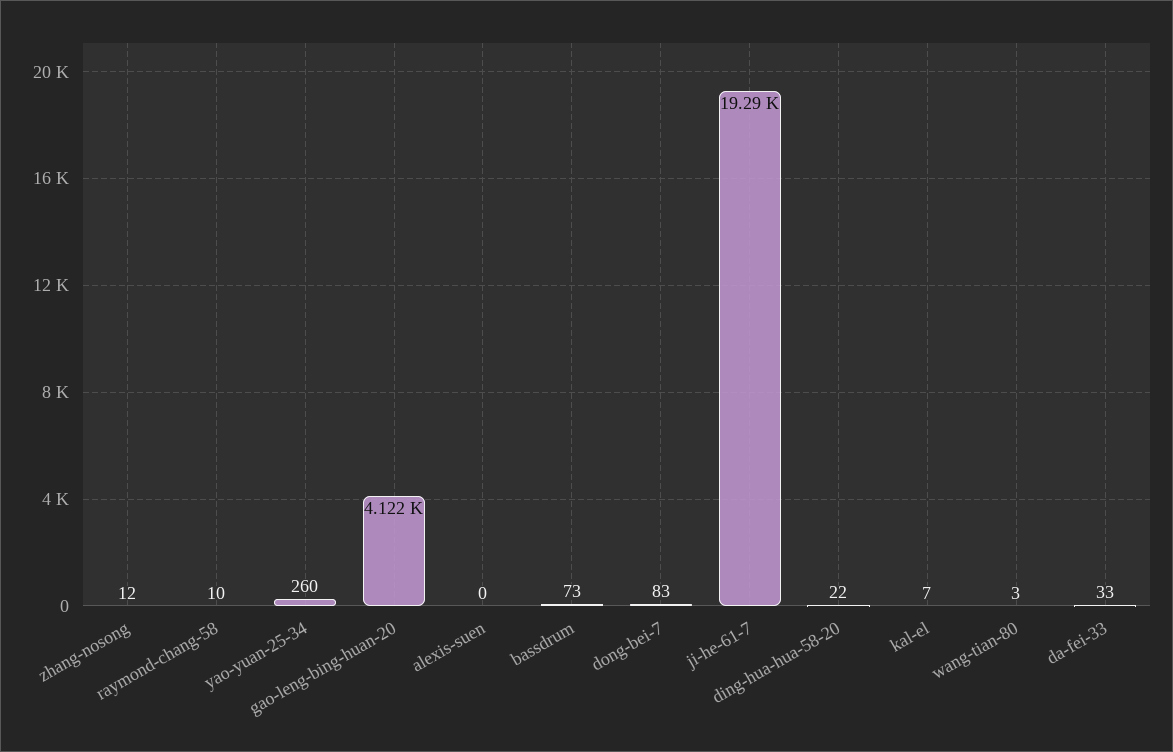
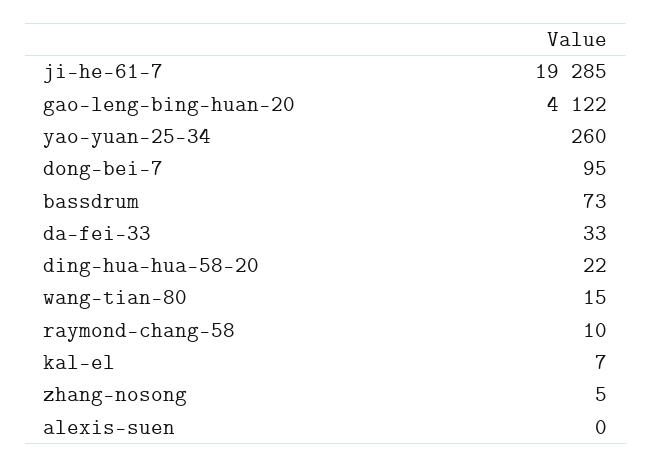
zhang-nosong: 12 -> 5
dong-bei-7: 83 -> 95
wang-tian-80: 3 -> 15

